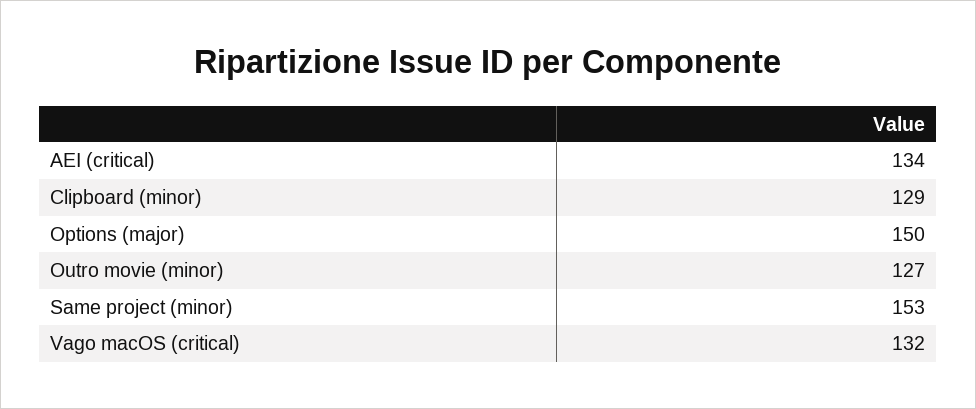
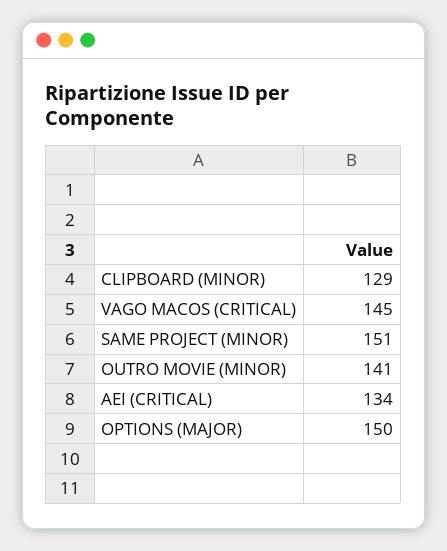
Outro movie (minor): 127 -> 141
Same project (minor): 153 -> 151
Vago macOS (critical): 132 -> 145

